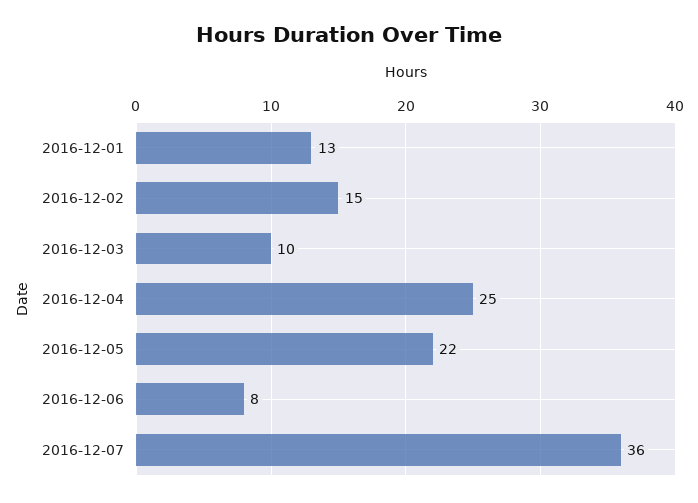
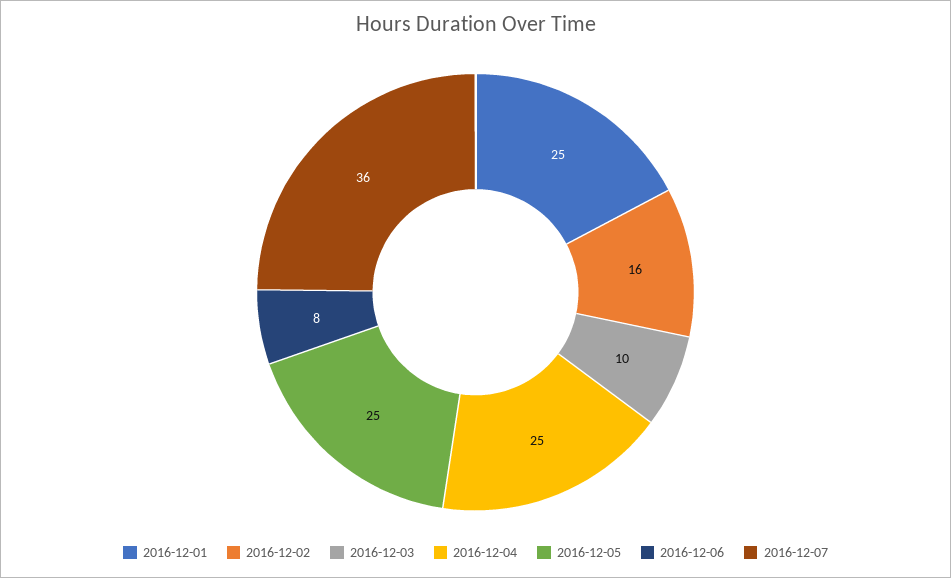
2016-12-01: 13 -> 25
2016-12-02: 15 -> 16
2016-12-05: 22 -> 25

